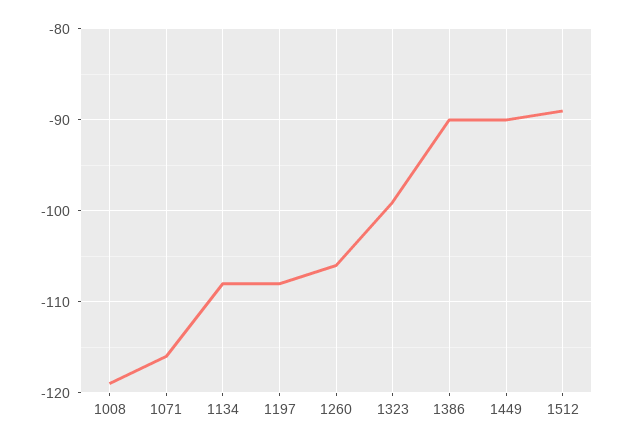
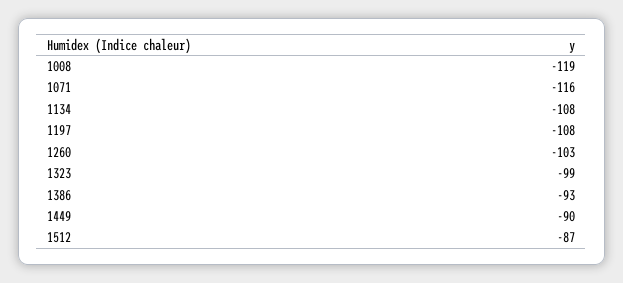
1260: -106 -> -103
1386: -90 -> -93
1512: -89 -> -87

